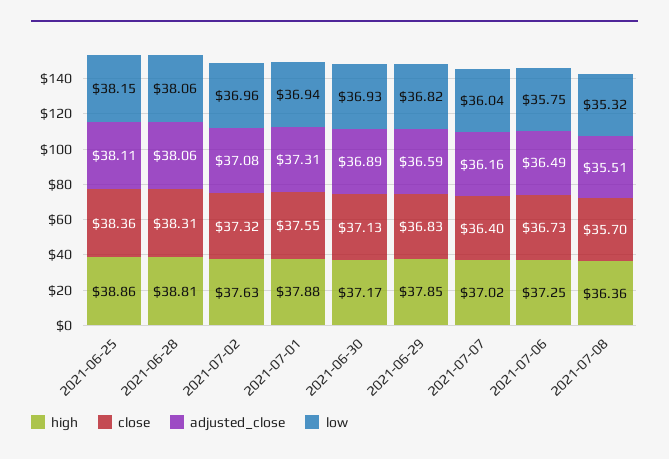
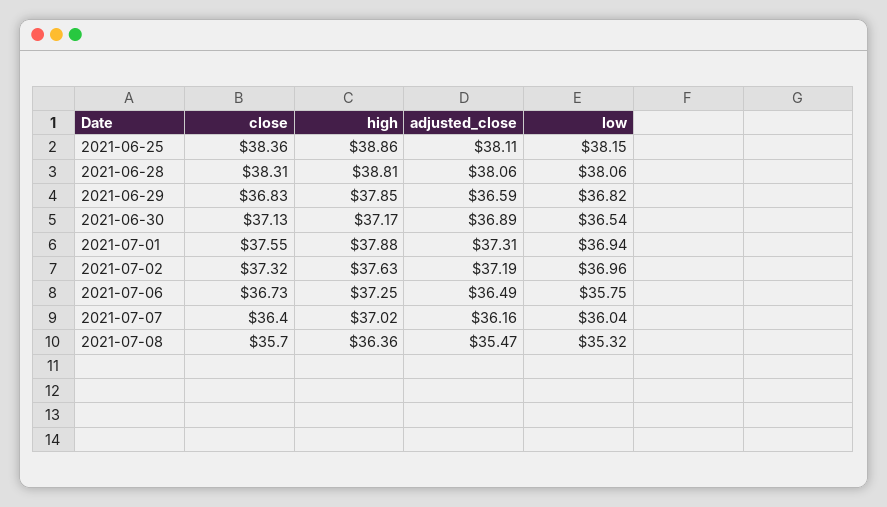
adjusted_close, 2021-07-02: 37.08 -> 37.19
low, 2021-06-30: 36.93 -> 36.54
adjusted_close, 2021-07-08: 35.51 -> 35.47

